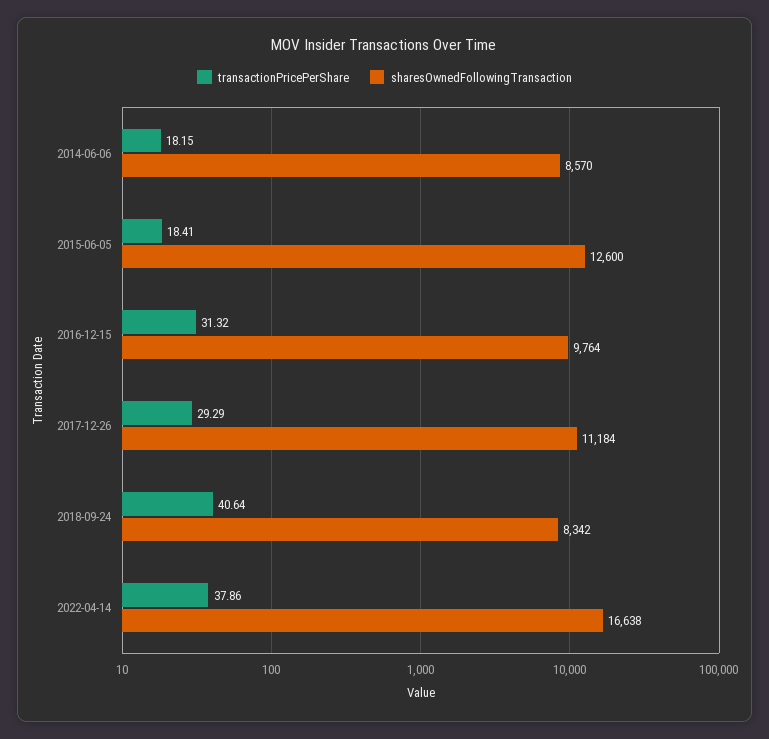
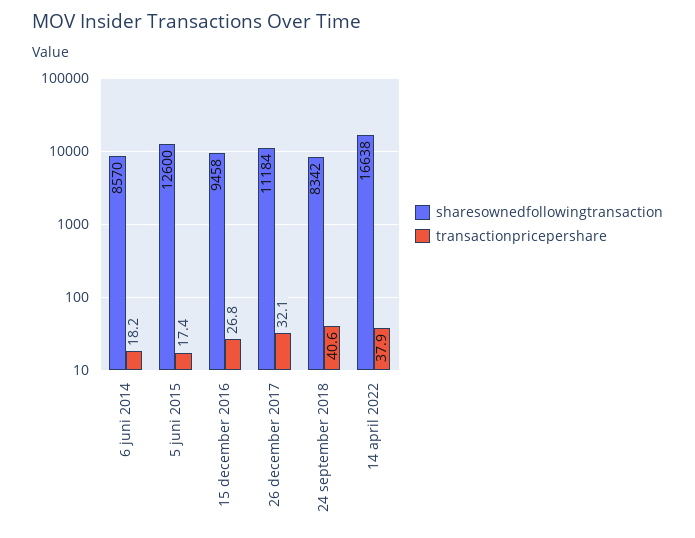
transactionPricePerShare, 2015-06-05: 18.41 -> 17.4
transactionPricePerShare, 2016-12-15: 31.32 -> 26.8
sharesOwnedFollowingTransaction, 2016-12-15: 9764 -> 9458
transactionPricePerShare, 2017-12-26: 29.29 -> 32.1

